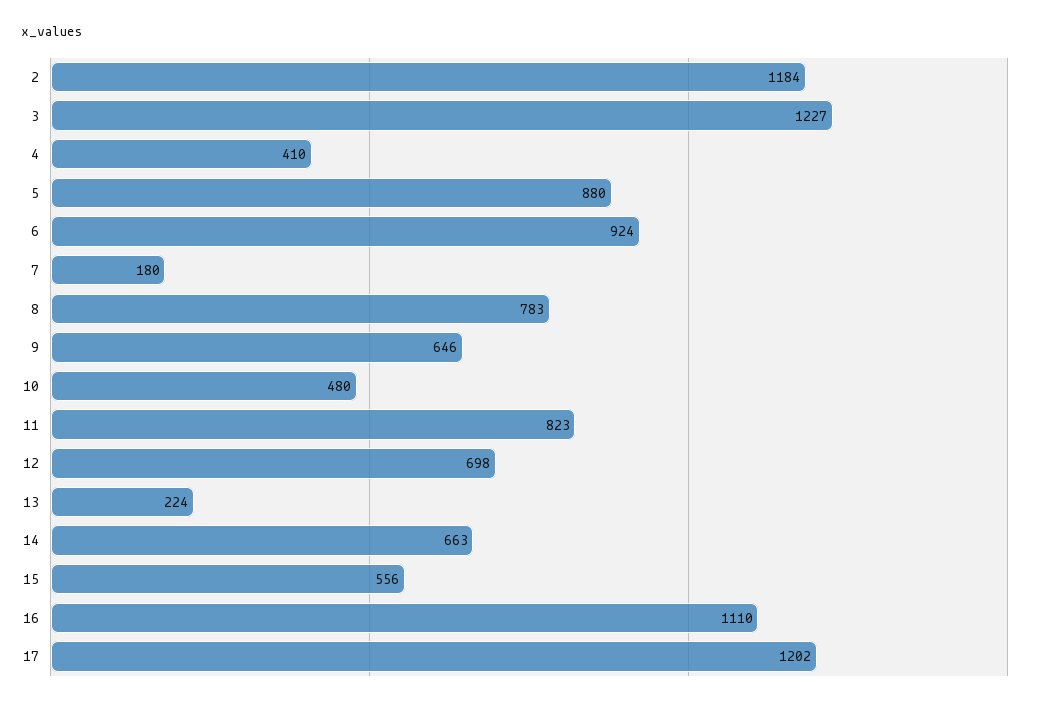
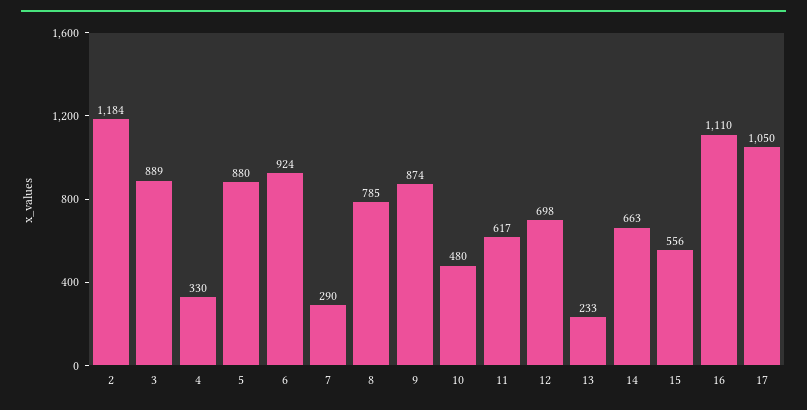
3: 1227 -> 889
4: 410 -> 330
7: 180 -> 290
8: 783 -> 785
9: 646 -> 874
11: 823 -> 617
13: 224 -> 233
17: 1202 -> 1050

